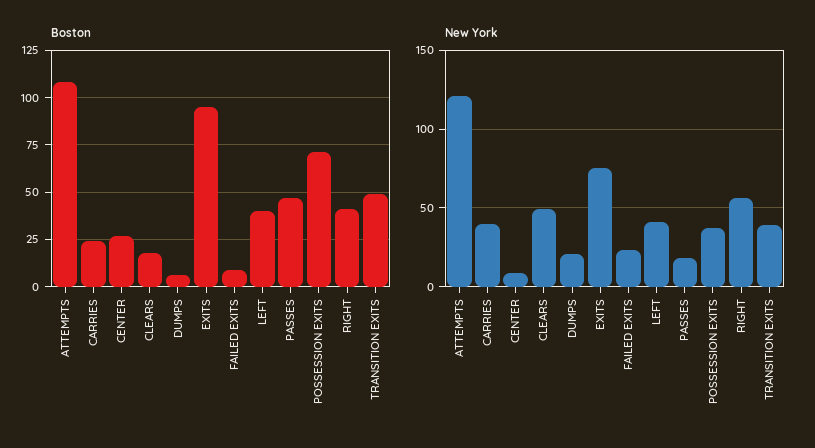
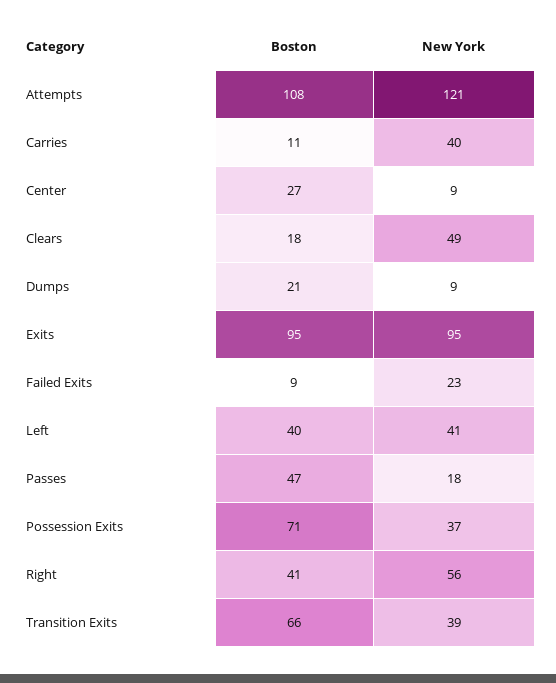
Boston, CARRIES: 25 -> 11
Boston, DUMPS: 5 -> 21
Boston, TRANSITION EXITS: 50 -> 66
New York, DUMPS: 20 -> 9
New York, EXITS: 75 -> 95

